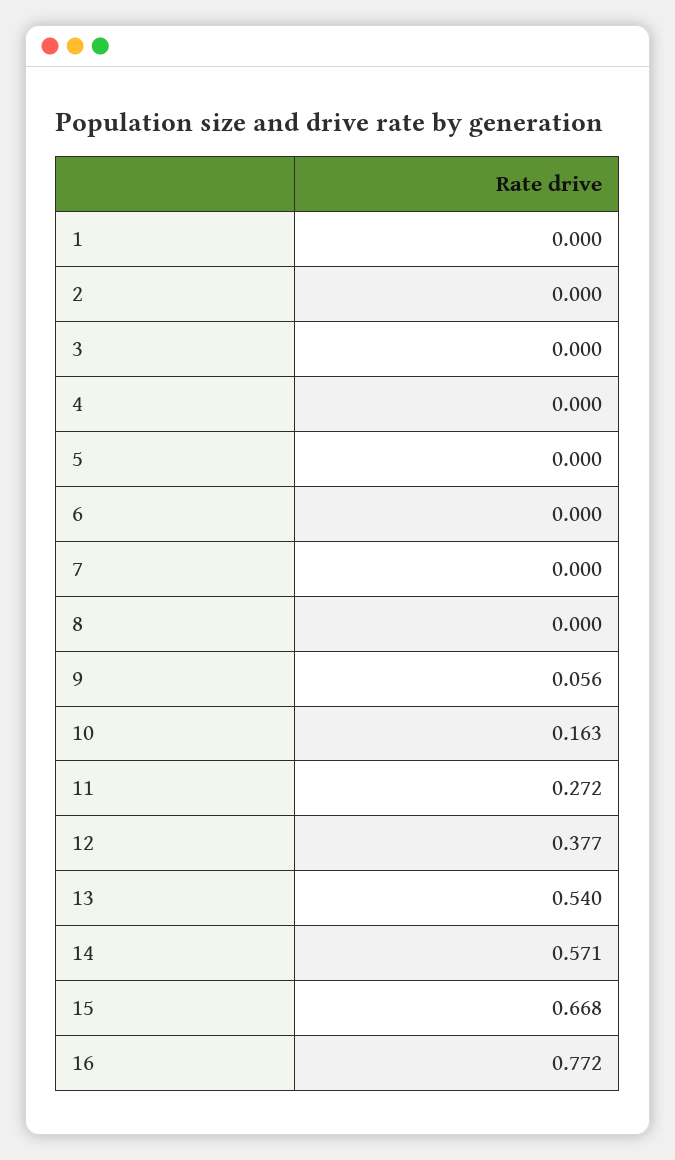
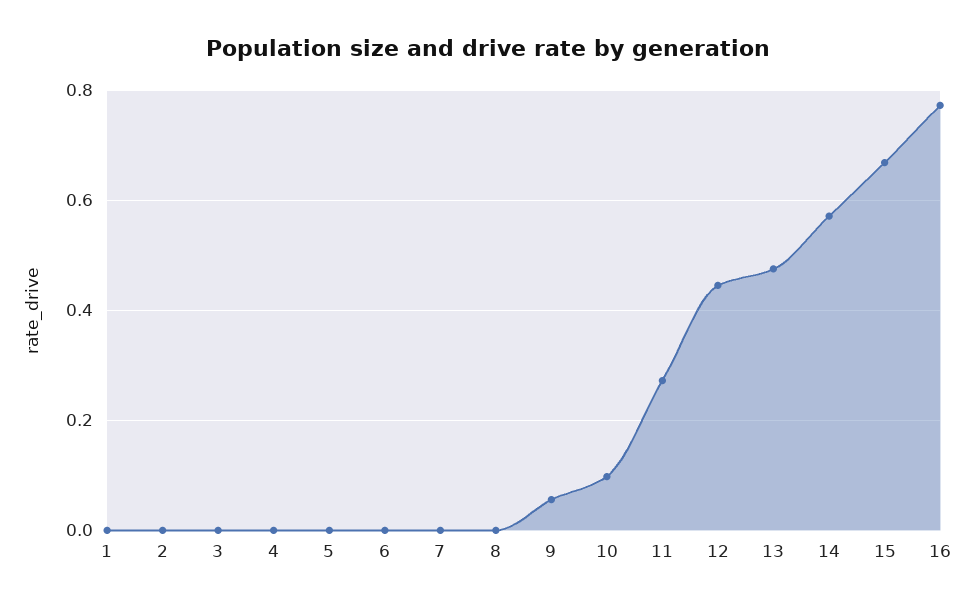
10: 0.163 -> 0.1
12: 0.377 -> 0.44
13: 0.54 -> 0.48

